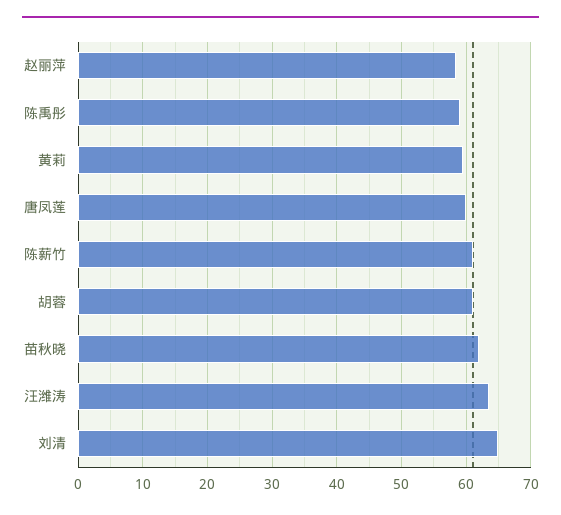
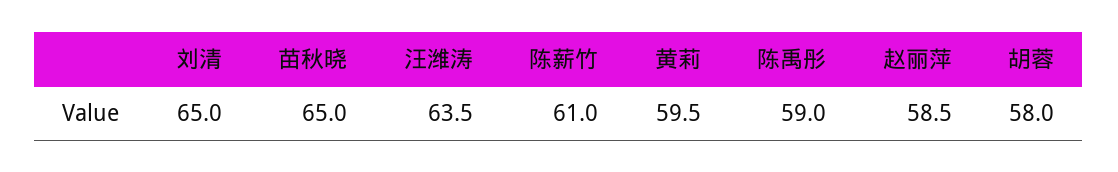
唐凤莲: 60 -> none
胡蓉: 61 -> 58
苗秋晓: 62 -> 65

